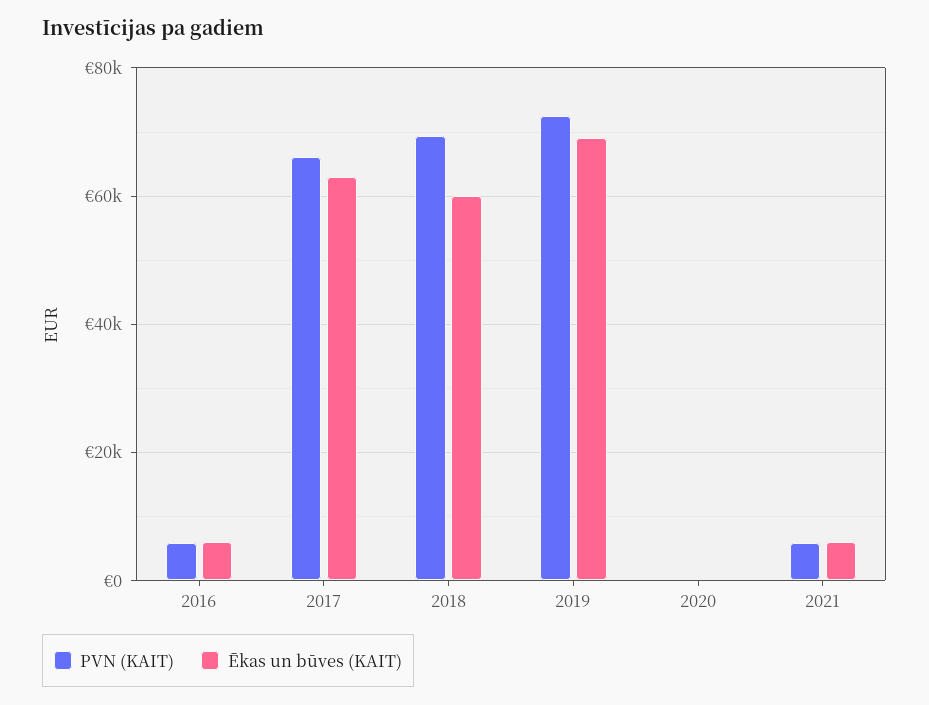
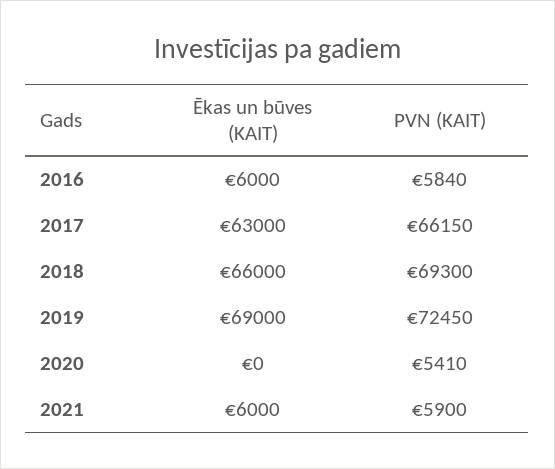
Ēkas un būves (KAIT), 2018: 60000 -> 66000
PVN (KAIT), 2020: 0 -> 5410

